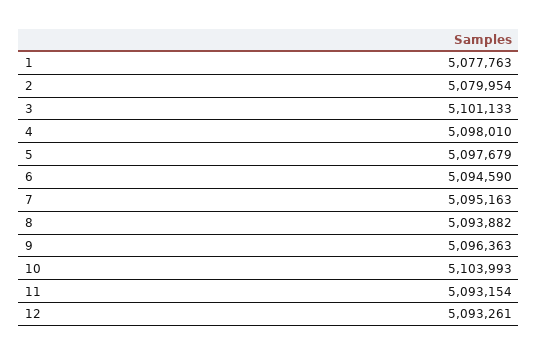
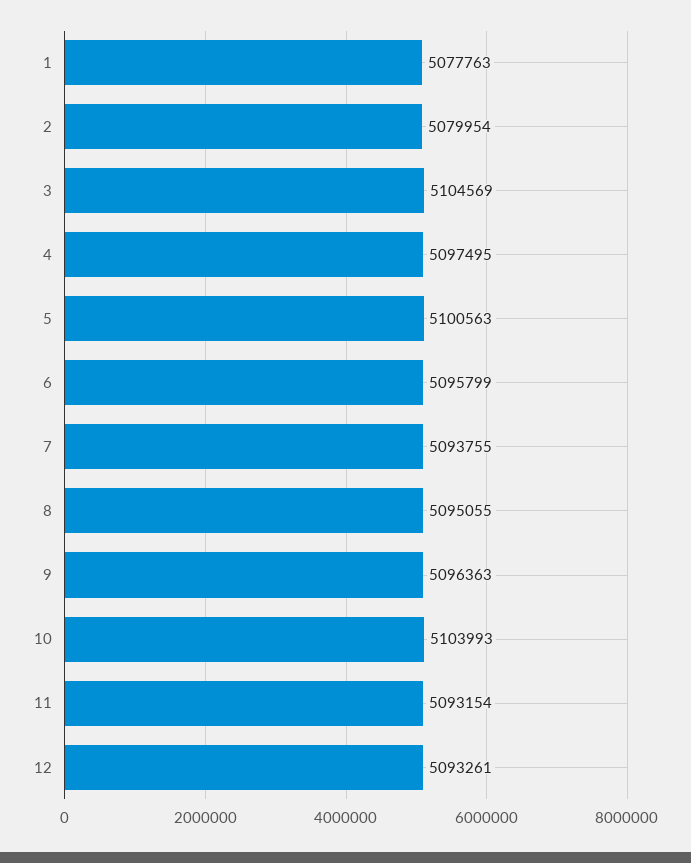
3: 5101133 -> 5104569
4: 5098010 -> 5097495
5: 5097679 -> 5100563
6: 5094590 -> 5095799
7: 5095163 -> 5093755
8: 5093882 -> 5095055

